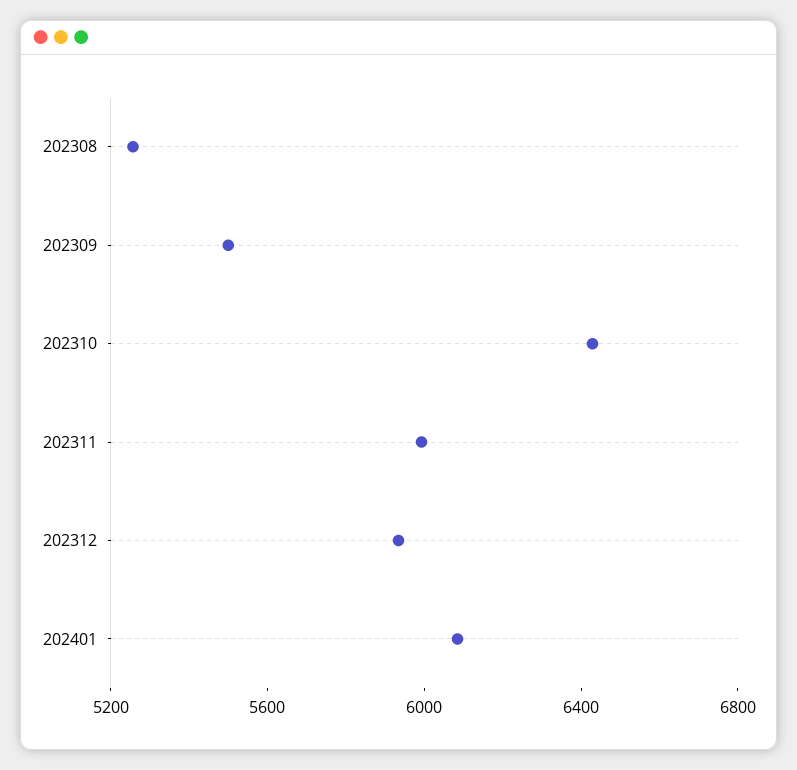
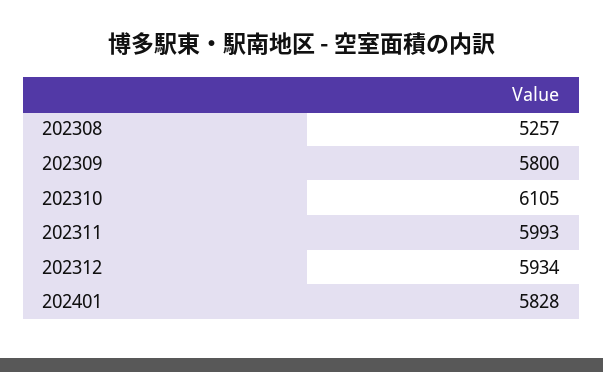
202309: 5500 -> 5800
202310: 6400 -> 6105
202401: 6100 -> 5828

